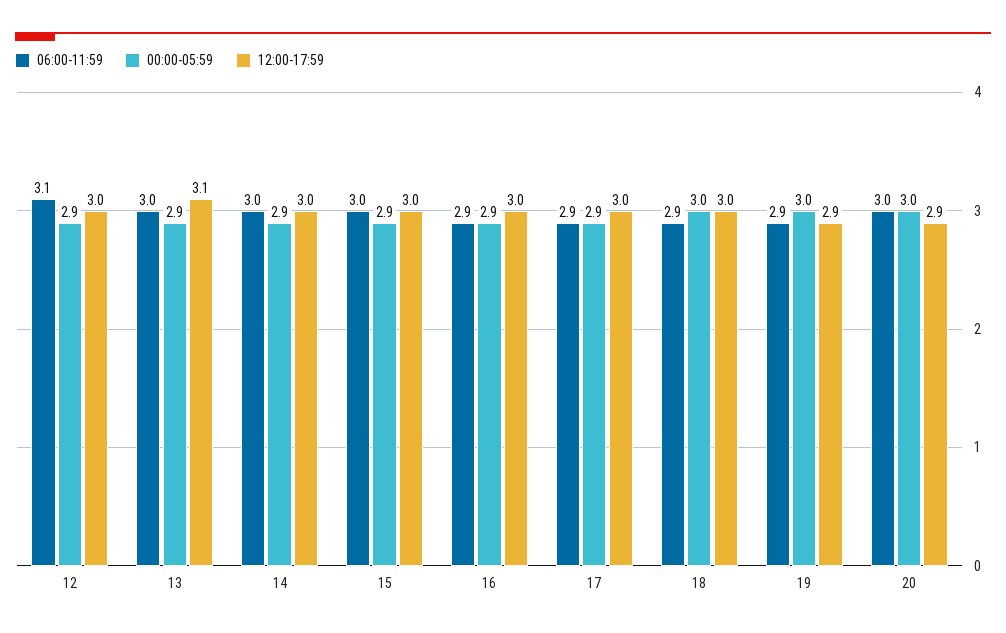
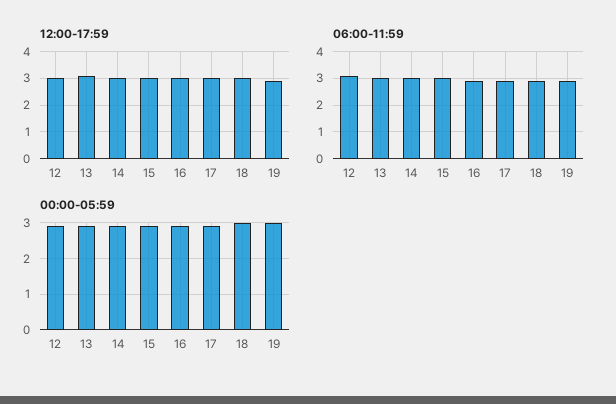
06:00-11:59, 20: 3 -> none
00:00-05:59, 20: 3 -> none
12:00-17:59, 20: 2.9 -> none

